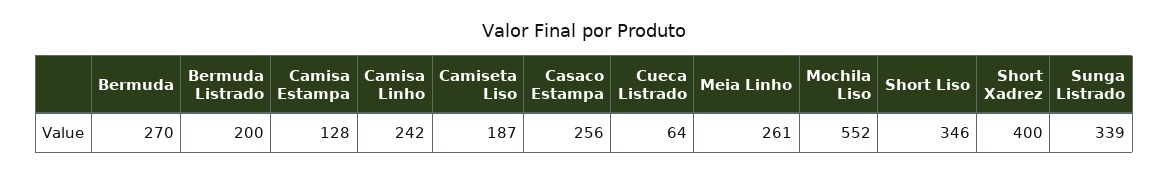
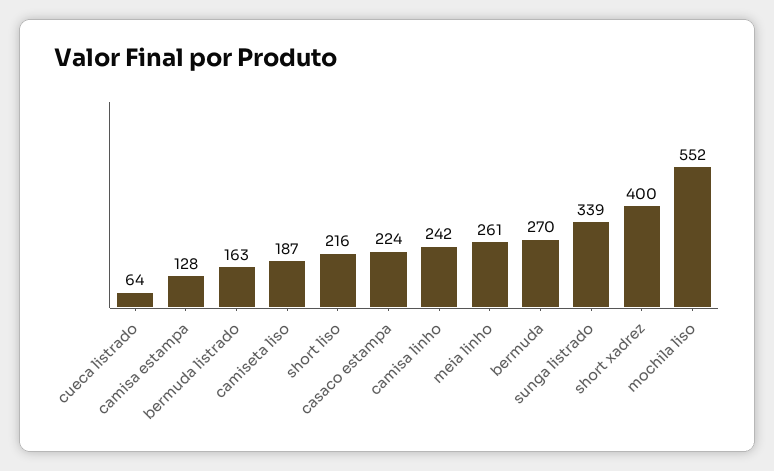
Bermuda Listrado: 200 -> 163
Casaco Estampa: 256 -> 224
Short Liso: 346 -> 216

